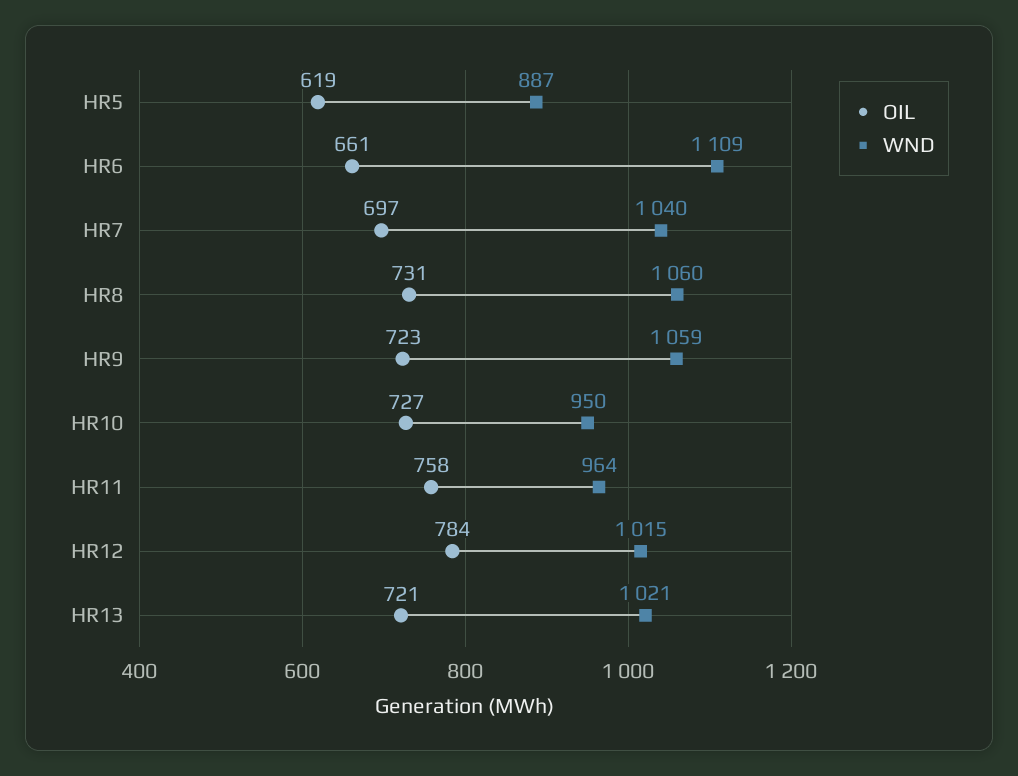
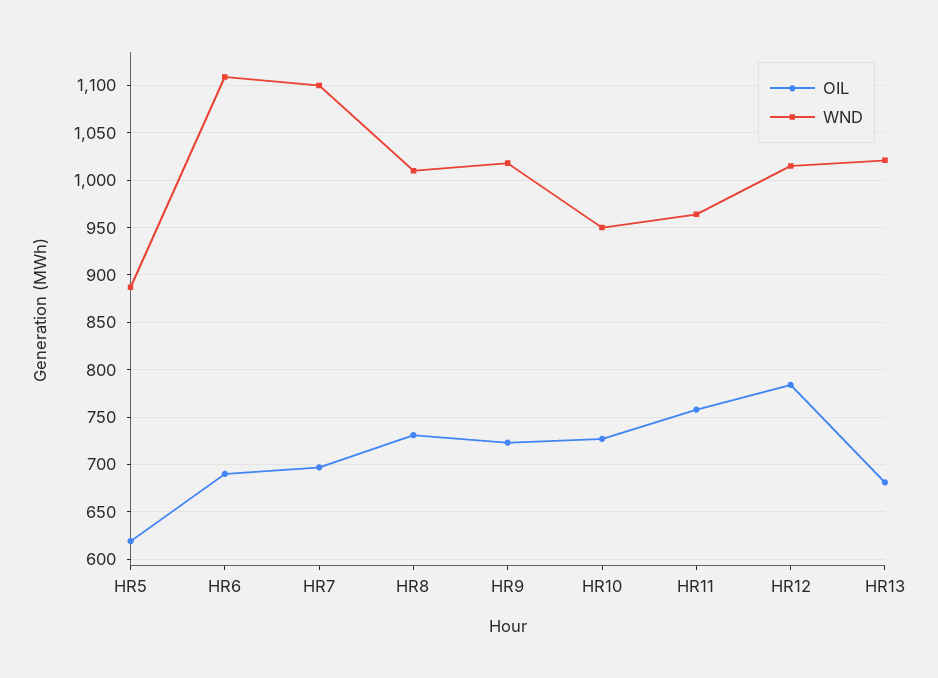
OIL, HR6: 661 -> 690
WND, HR7: 1040 -> 1100
WND, HR8: 1060 -> 1010
WND, HR9: 1059 -> 1020
OIL, HR13: 721 -> 680

